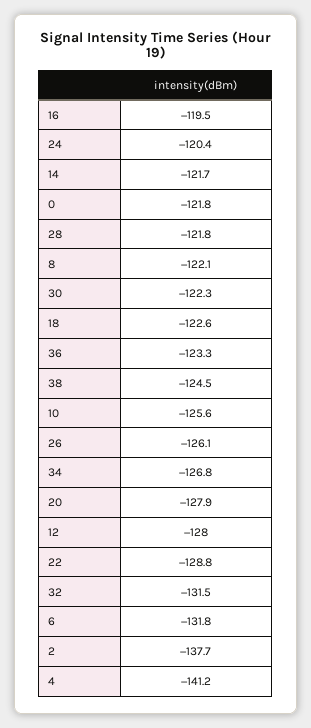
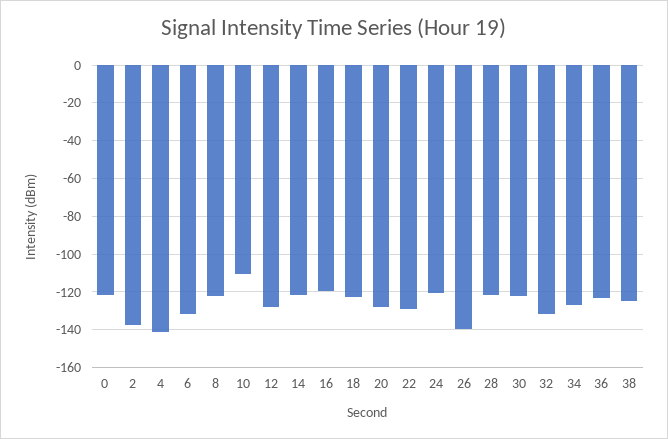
10: -125.6 -> -110
26: -126.1 -> -140

